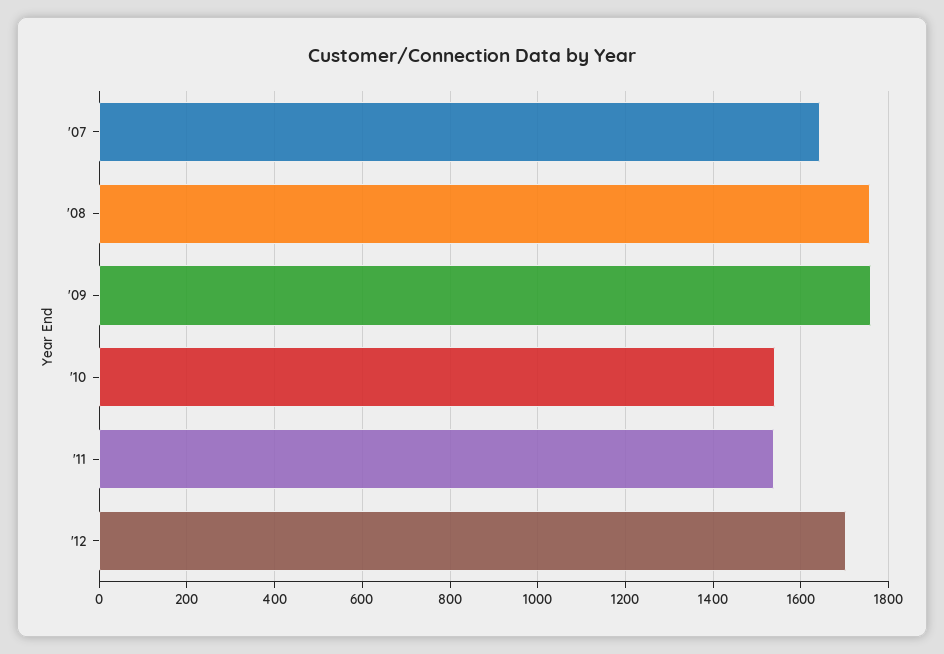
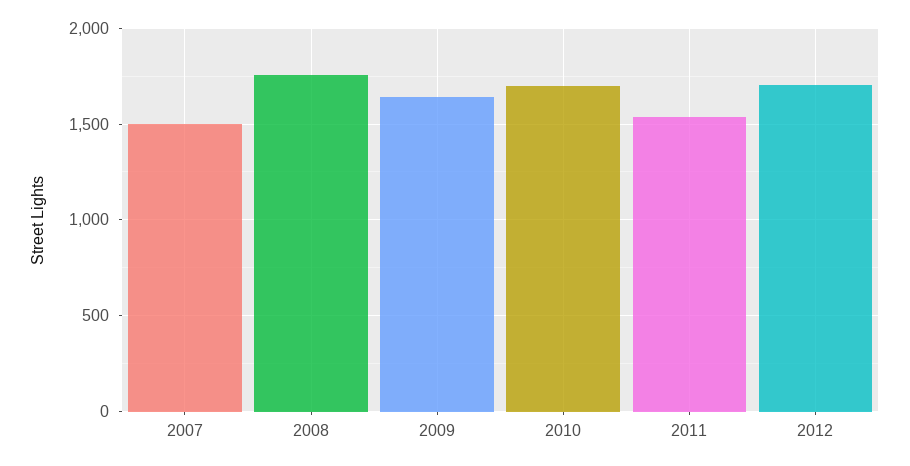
'07: 1640 -> 1500
'09: 1760 -> 1650
'10: 1540 -> 1700

